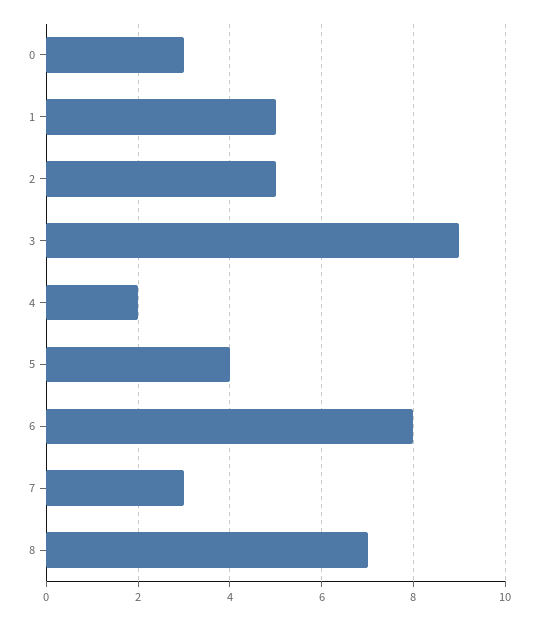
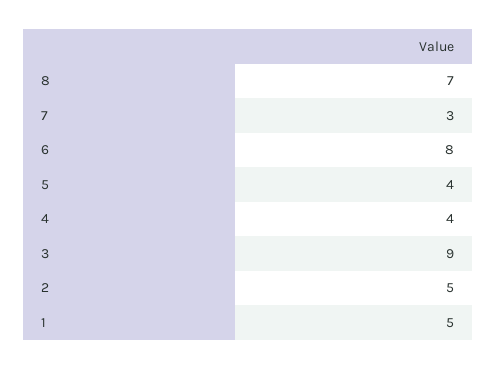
0: 3 -> none
4: 2 -> 4

